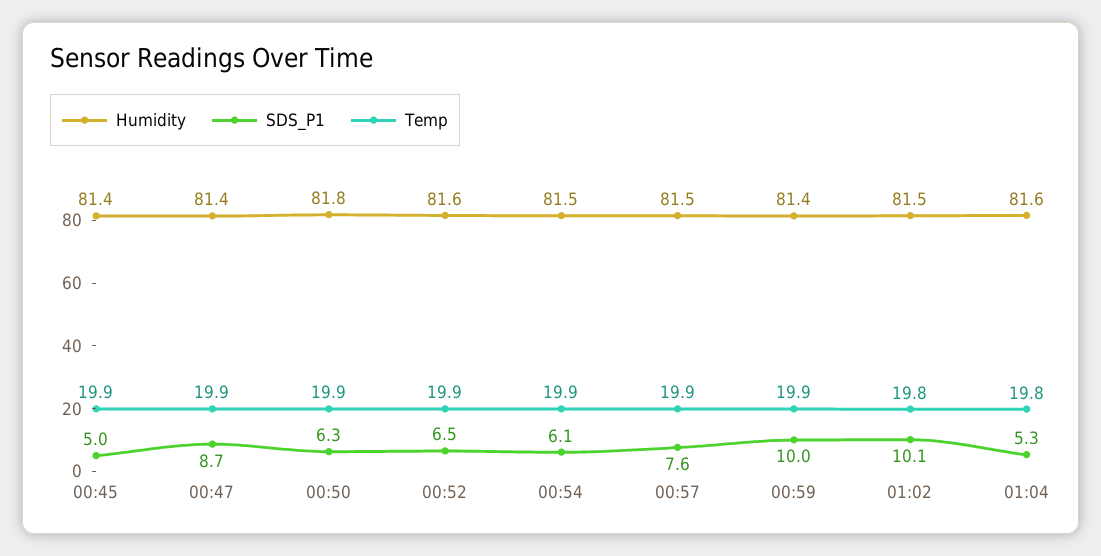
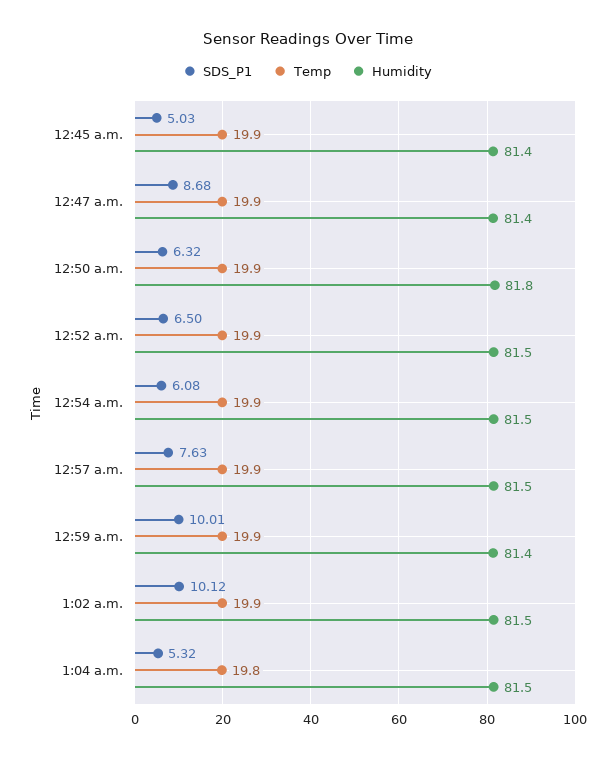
Humidity, 00:52: 81.6 -> 81.5
Temp, 01:02: 19.8 -> 19.9
Humidity, 01:04: 81.6 -> 81.5

